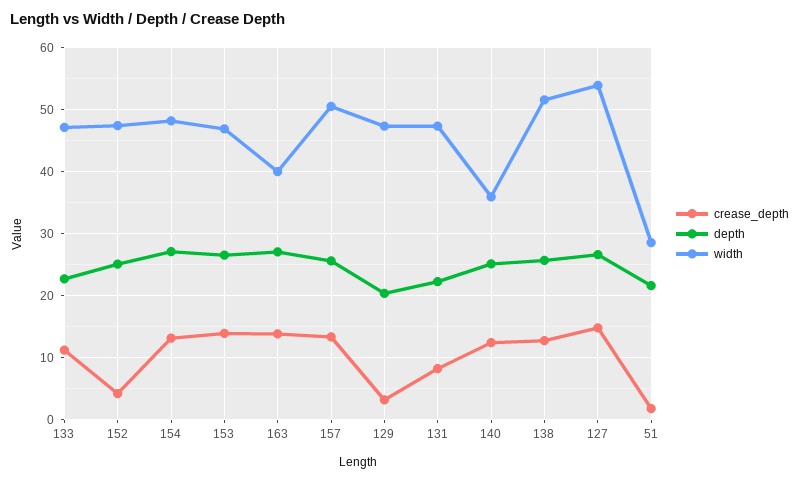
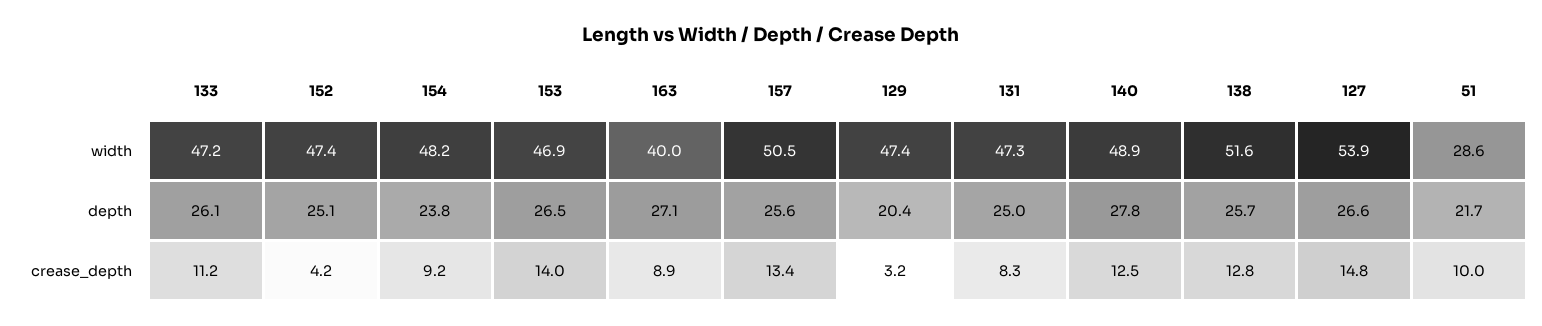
depth, 133: 23 -> 26.1
crease_depth, 154: 13 -> 9.2
depth, 154: 27 -> 23.8
crease_depth, 163: 14 -> 8.9
depth, 131: 22 -> 25
depth, 140: 25 -> 27.8
width, 140: 36 -> 48.9
crease_depth, 51: 2 -> 10

